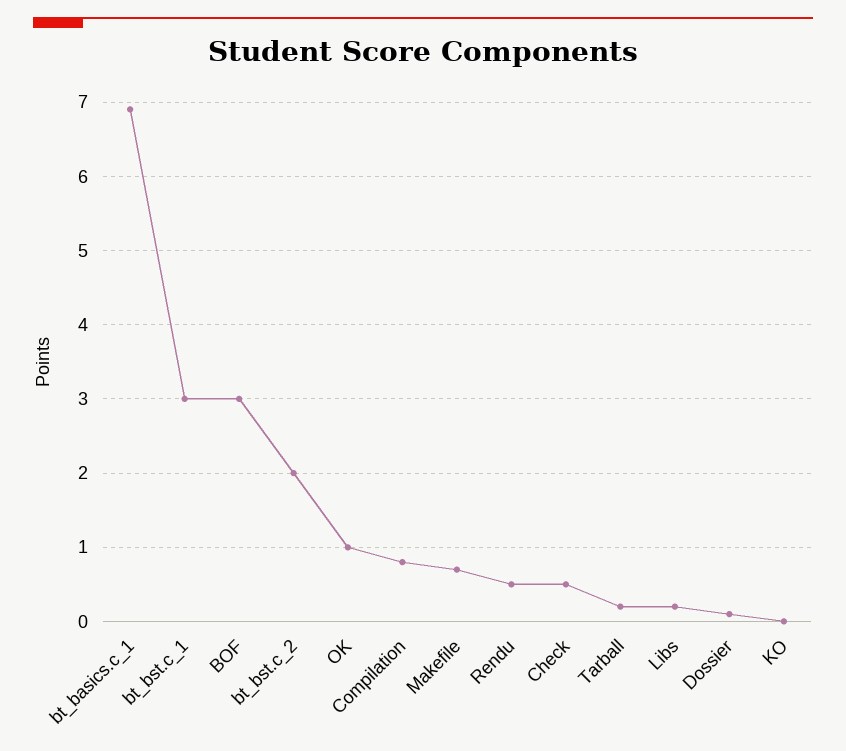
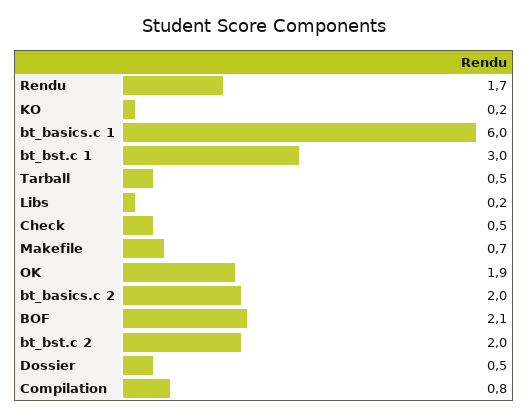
bt_basics.c_1: 6.9 -> 6
BOF: 3 -> 2.1
OK: 1 -> 1.9
Rendu: 0.5 -> 1.7
Tarball: 0.2 -> 0.5
Dossier: 0.1 -> 0.5
KO: 0 -> 0.2
bt_basics.c 2: none -> 2

